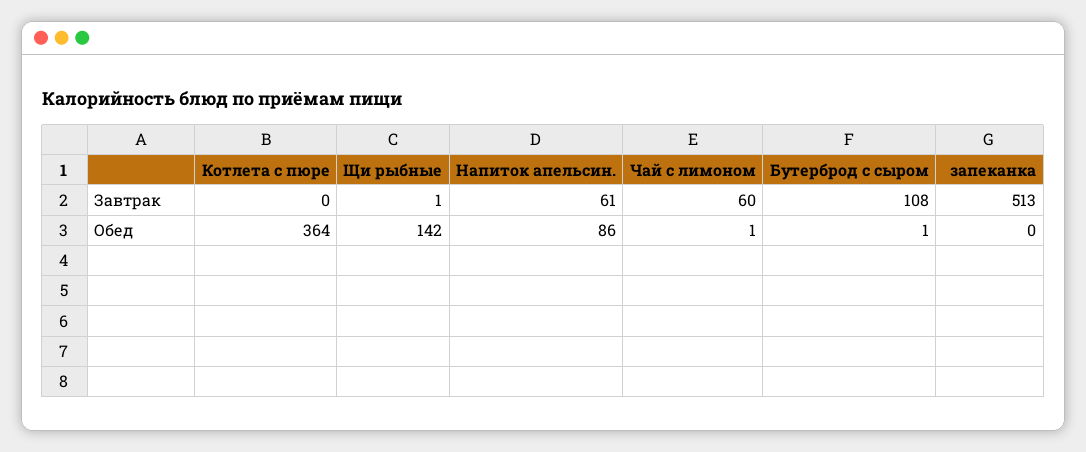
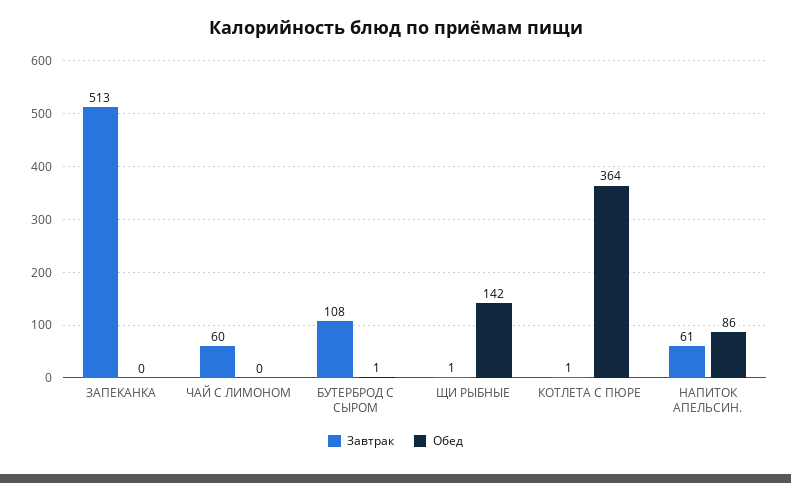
Завтрак, Котлета с пюре: 0 -> 1
Обед, Чай с лимоном: 1 -> 0

